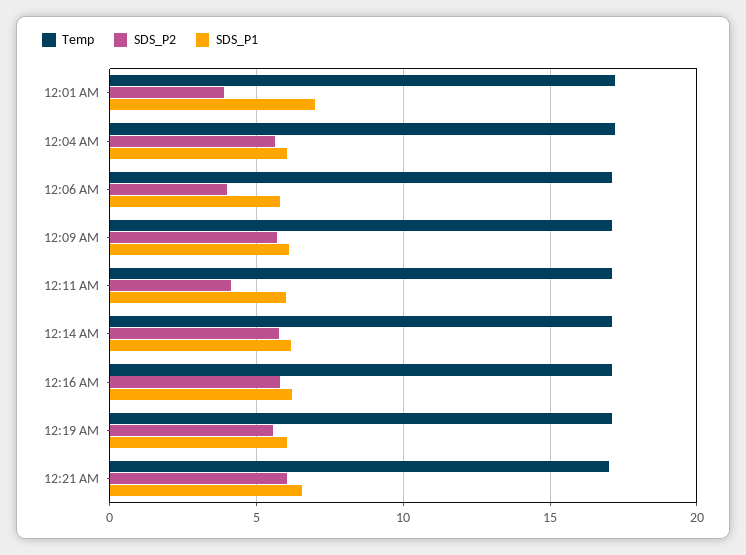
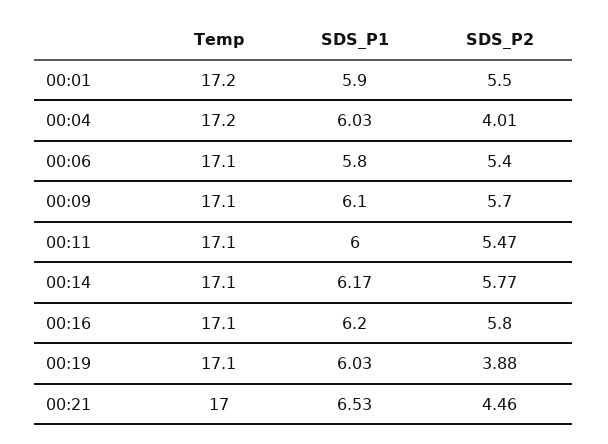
SDS_P2, 12:01 AM: 4 -> 5.5
SDS_P1, 12:01 AM: 7 -> 5.9
SDS_P2, 12:04 AM: 5.5 -> 4.01
SDS_P2, 12:06 AM: 4 -> 5.4
SDS_P2, 12:11 AM: 4 -> 5.47
SDS_P2, 12:19 AM: 5.5 -> 3.88
SDS_P2, 12:21 AM: 6 -> 4.46

